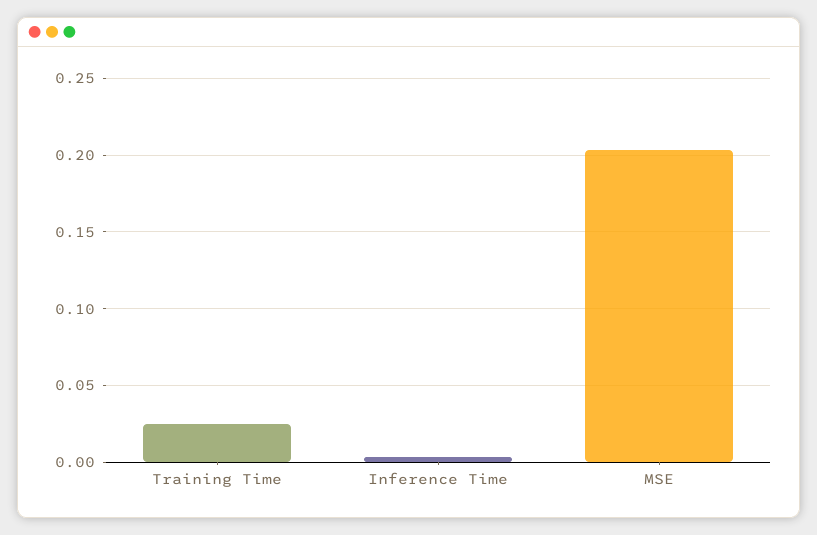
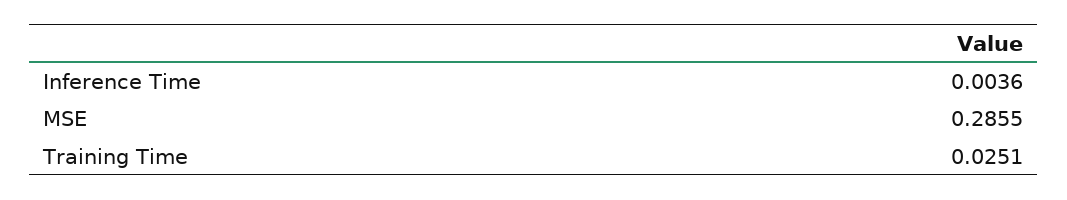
MSE: 0.205 -> 0.2855

